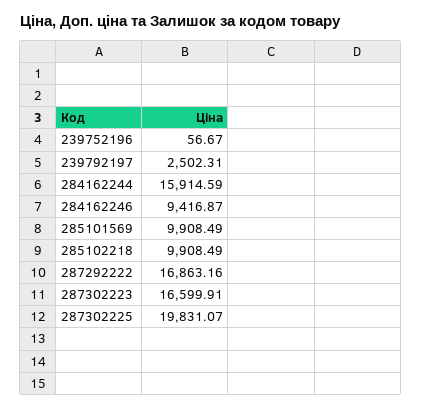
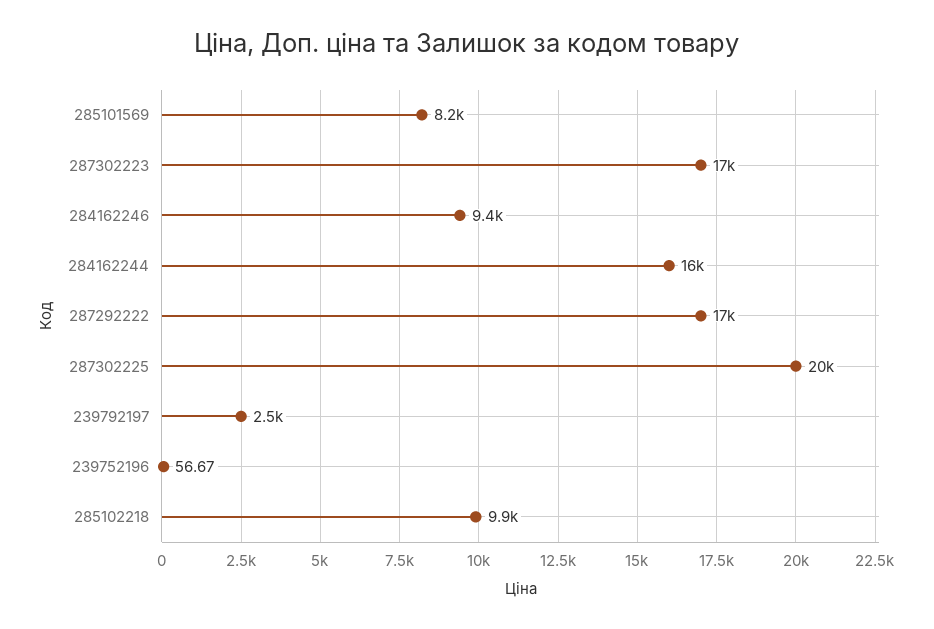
285101569: 9908.49 -> 8200

